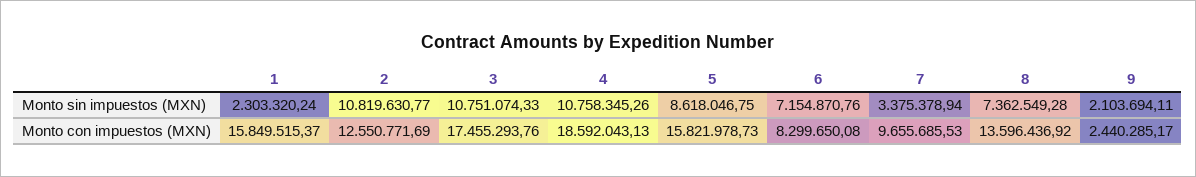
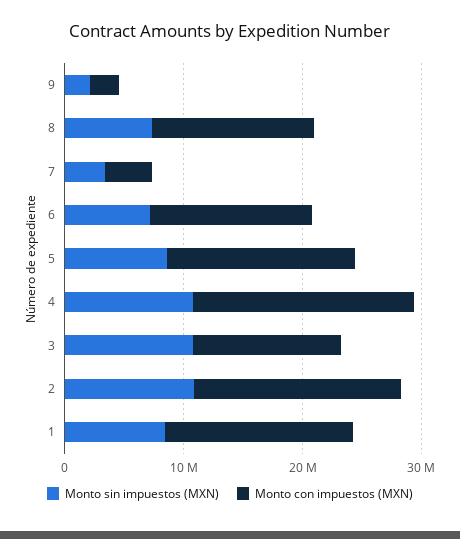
Monto sin impuestos (MXN), 1: 2303320.24 -> 8000000
Monto con impuestos (MXN), 2: 12550771.69 -> 18000000
Monto con impuestos (MXN), 3: 17455293.76 -> 12000000
Monto con impuestos (MXN), 6: 8299650.08 -> 14000000
Monto con impuestos (MXN), 7: 9655685.53 -> 4000000

